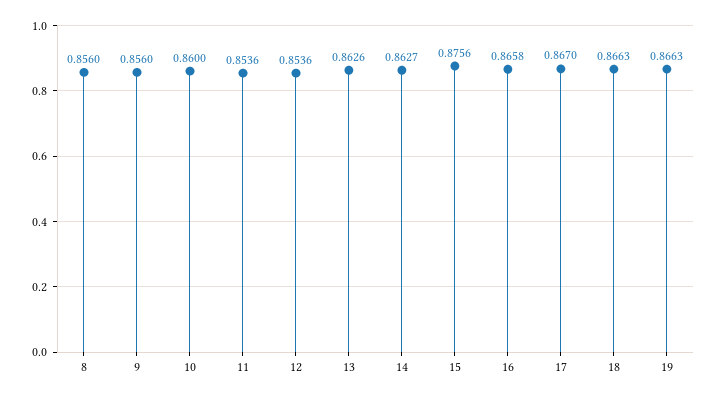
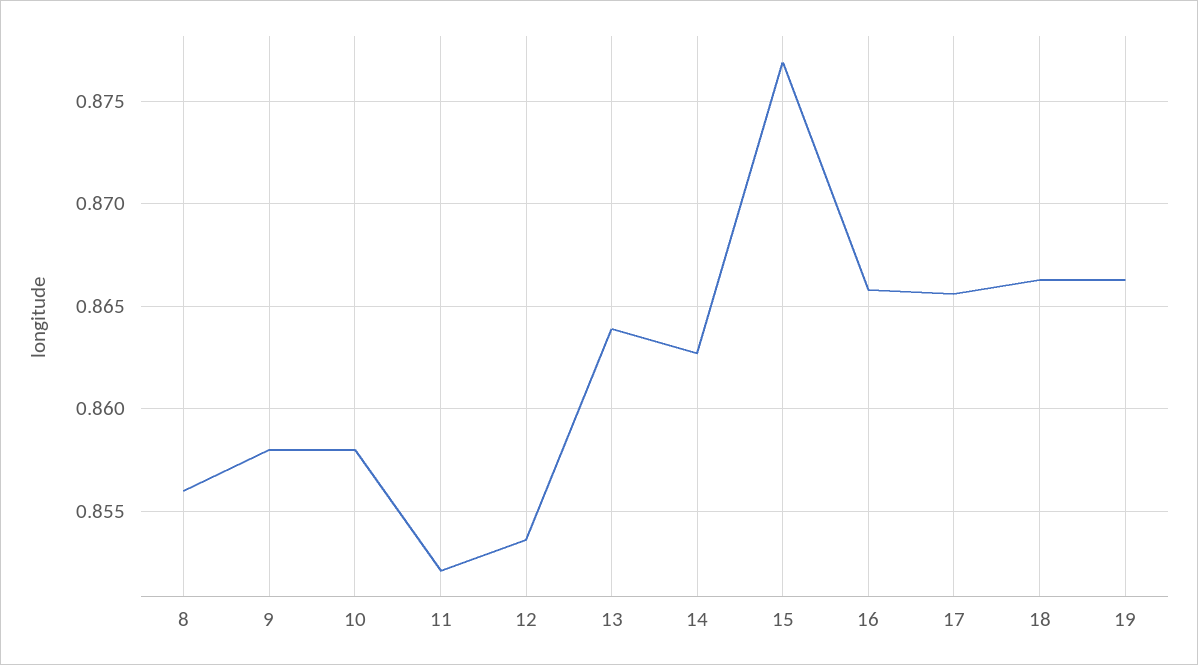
9: 0.856 -> 0.858
10: 0.86 -> 0.858
11: 0.8536 -> 0.852
13: 0.8626 -> 0.864
15: 0.8756 -> 0.877
17: 0.867 -> 0.8655

